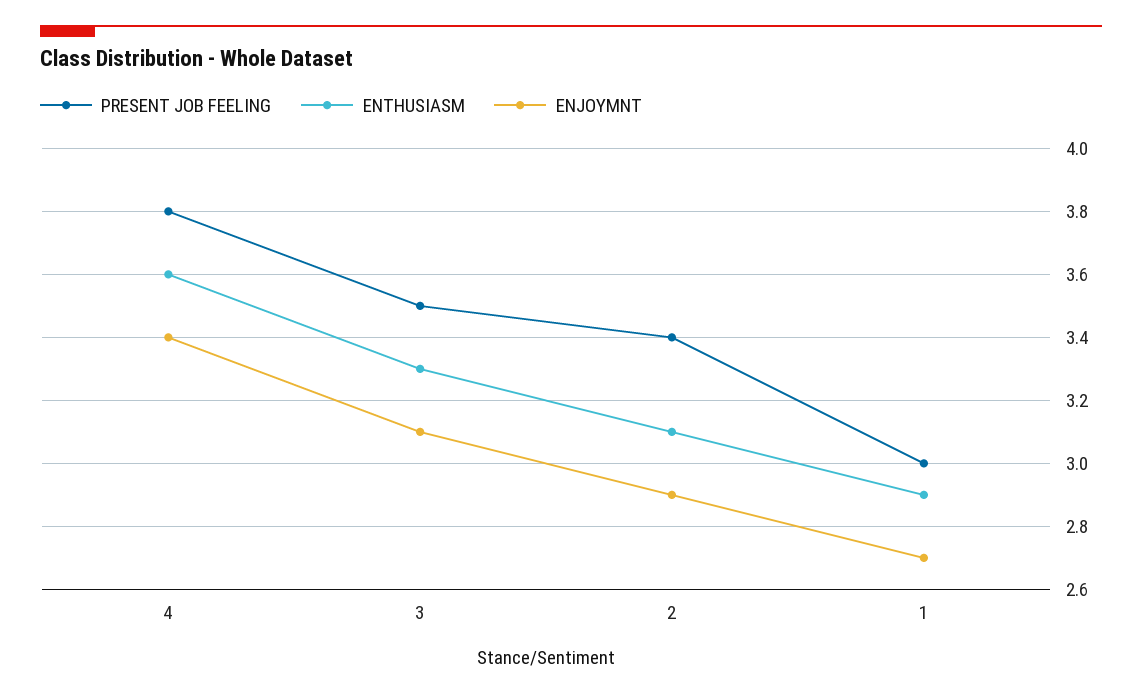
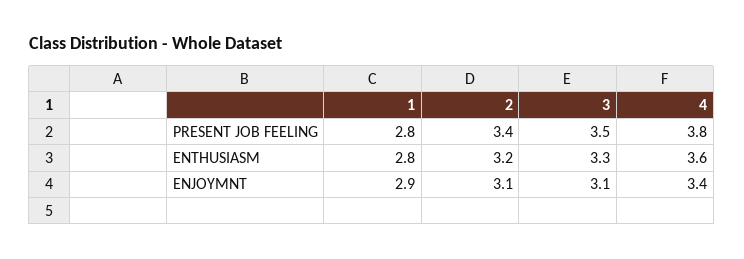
ENTHUSIASM, 2: 3.1 -> 3.2
ENJOYMNT, 2: 2.9 -> 3.1
PRESENT JOB FEELING, 1: 3 -> 2.8
ENTHUSIASM, 1: 2.9 -> 2.8
ENJOYMNT, 1: 2.7 -> 2.9

